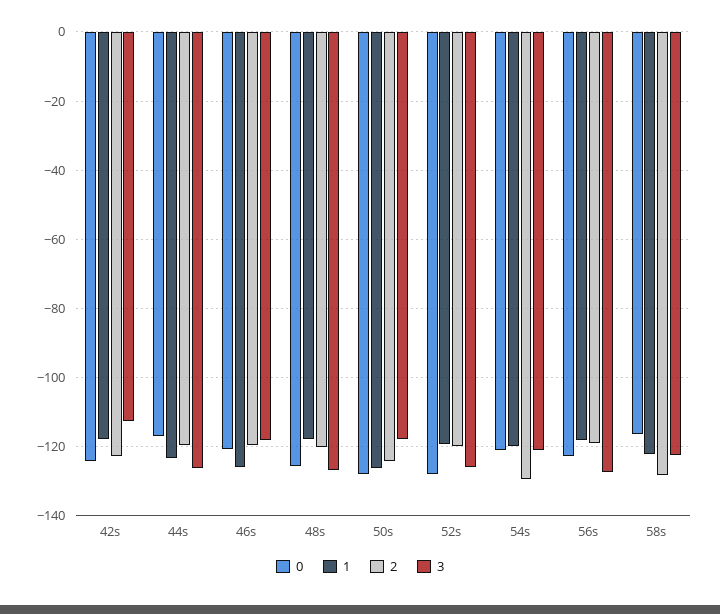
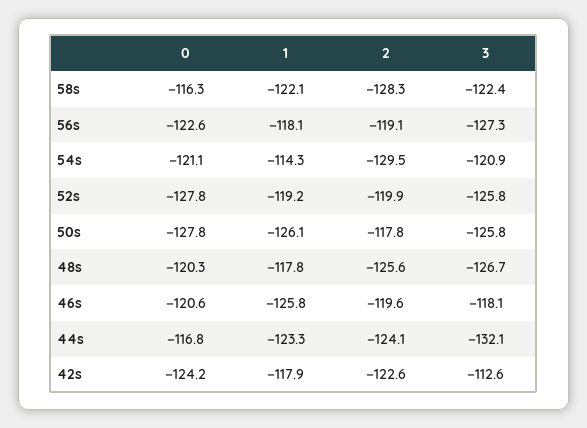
2, 44s: -120 -> -124.1
3, 44s: -126 -> -132.1
0, 48s: -126 -> -120.3
2, 48s: -120 -> -125.6
2, 50s: -124 -> -117.8
3, 50s: -118 -> -125.8
1, 54s: -120 -> -114.3

